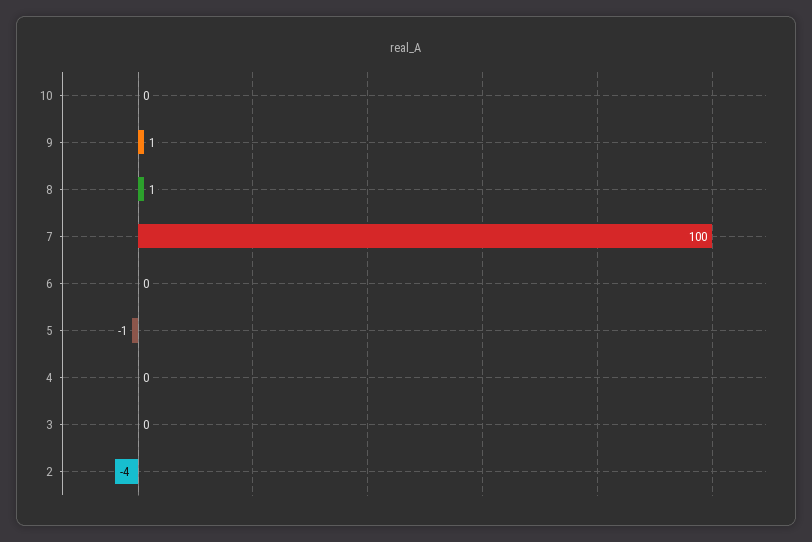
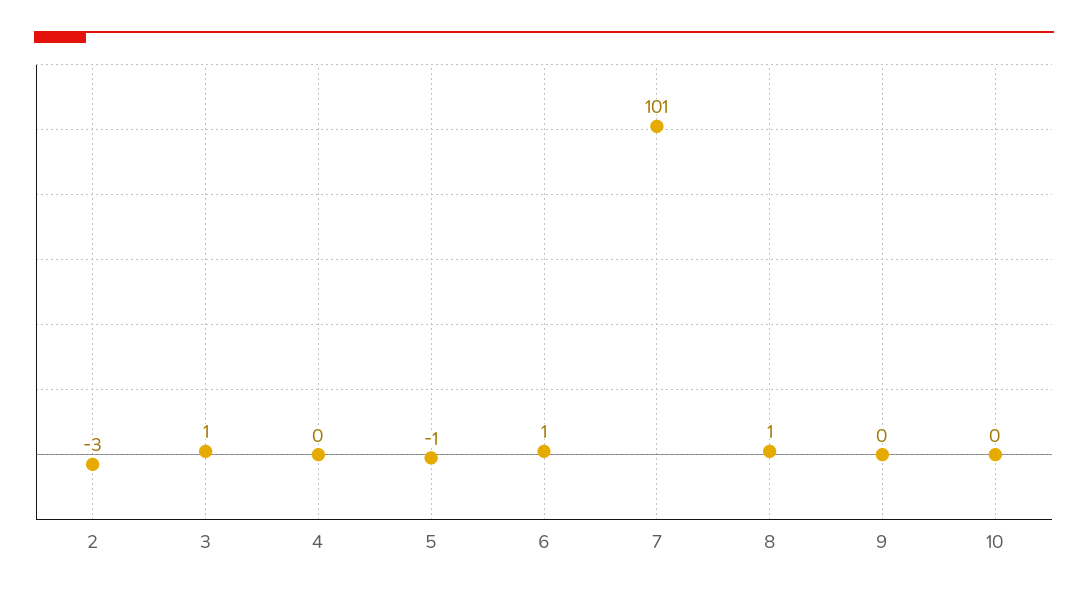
9: 1 -> 0
7: 100 -> 101
6: 0 -> 1
3: 0 -> 1
2: -4 -> -3

